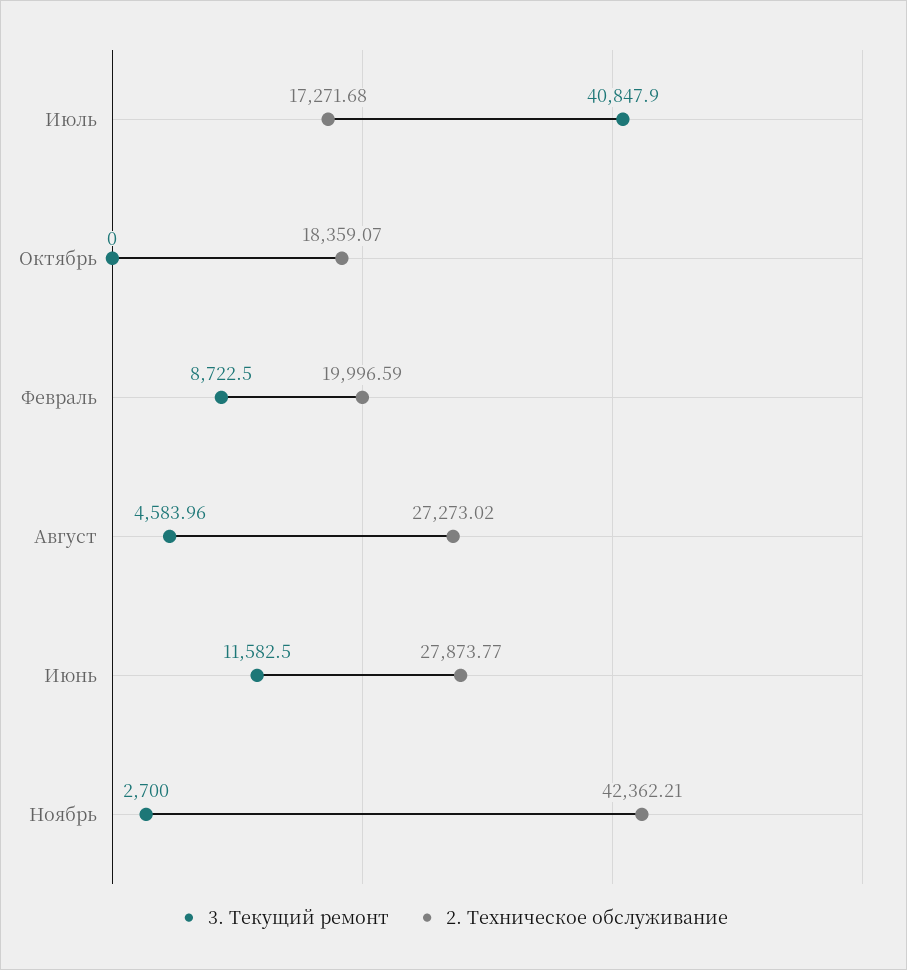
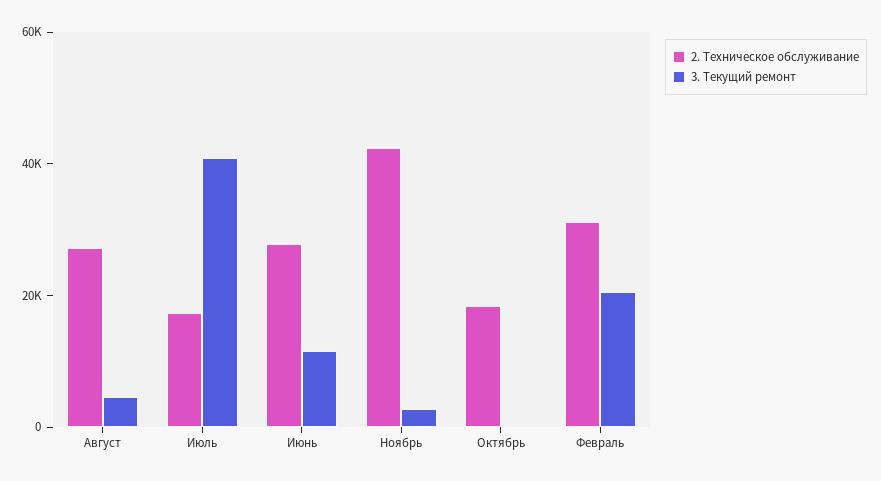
3. Текущий ремонт, Февраль: 8722.5 -> 20000
2. Техническое обслуживание, Февраль: 19996.59 -> 30000

